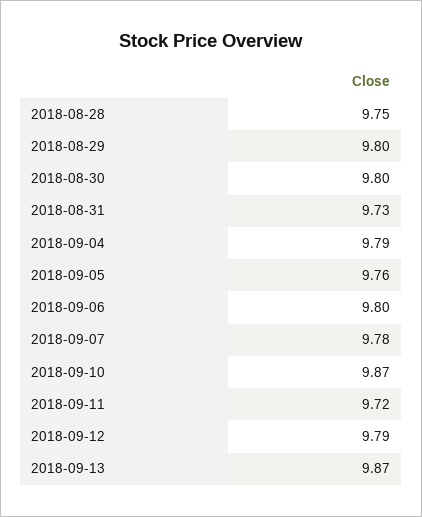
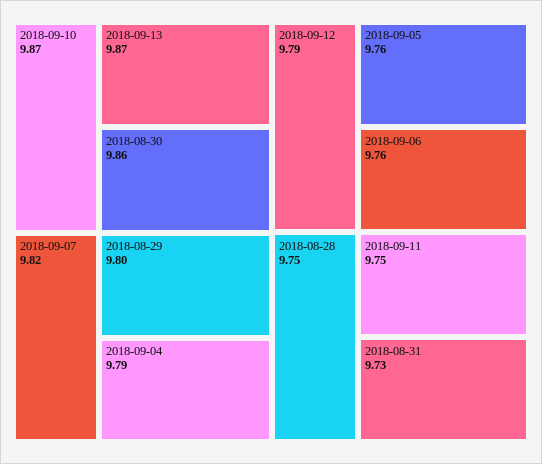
2018-08-30: 9.8 -> 9.86
2018-09-06: 9.8 -> 9.76
2018-09-07: 9.78 -> 9.82
2018-09-11: 9.72 -> 9.75

